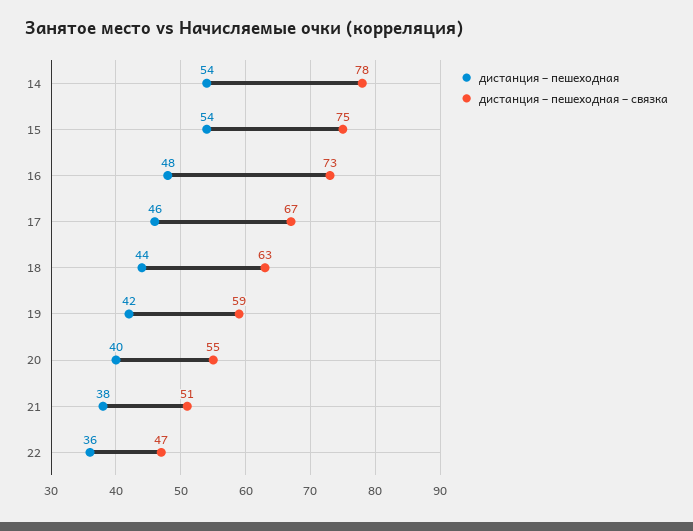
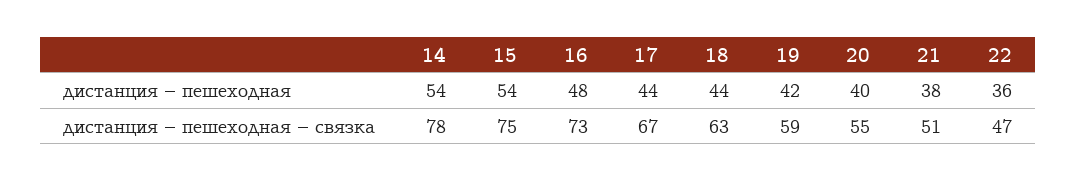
дистанция – пешеходная, 17: 46 -> 44

